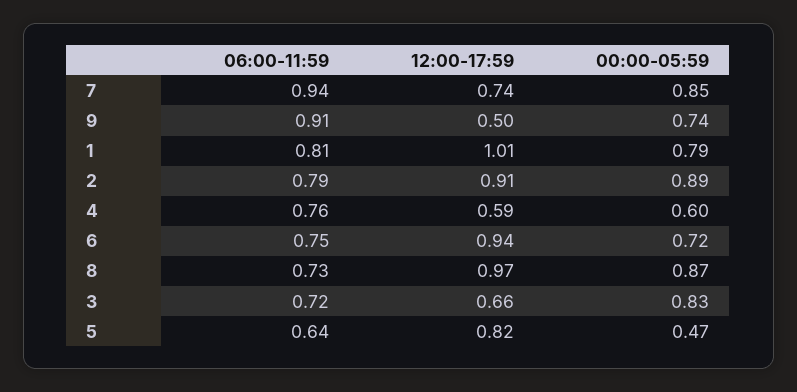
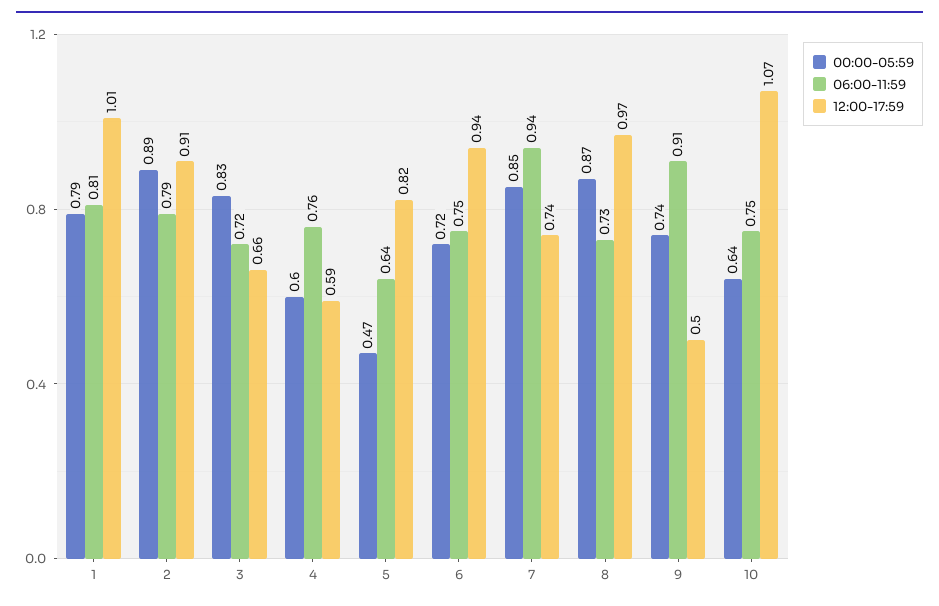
00:00-05:59, 10: none -> 0.64
06:00-11:59, 10: none -> 0.75
12:00-17:59, 10: none -> 1.07

